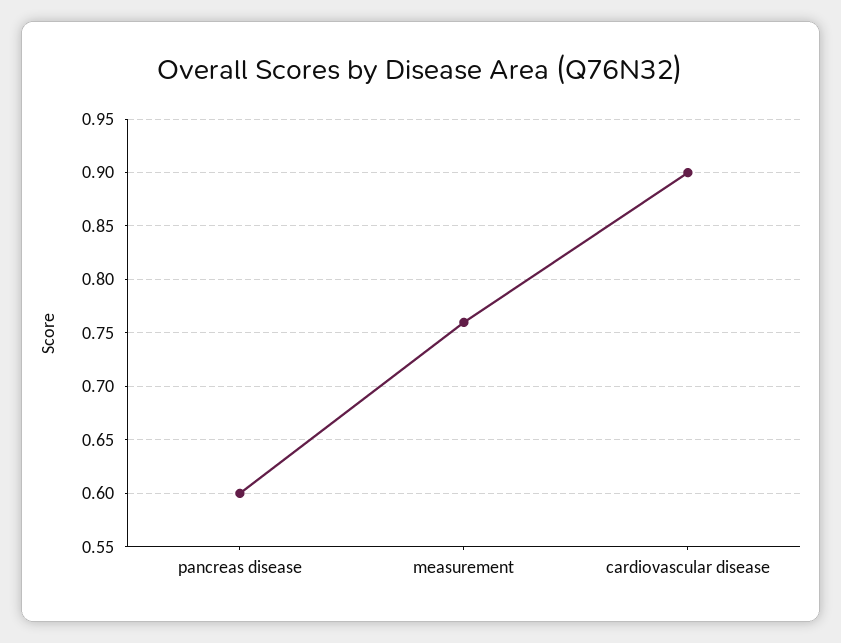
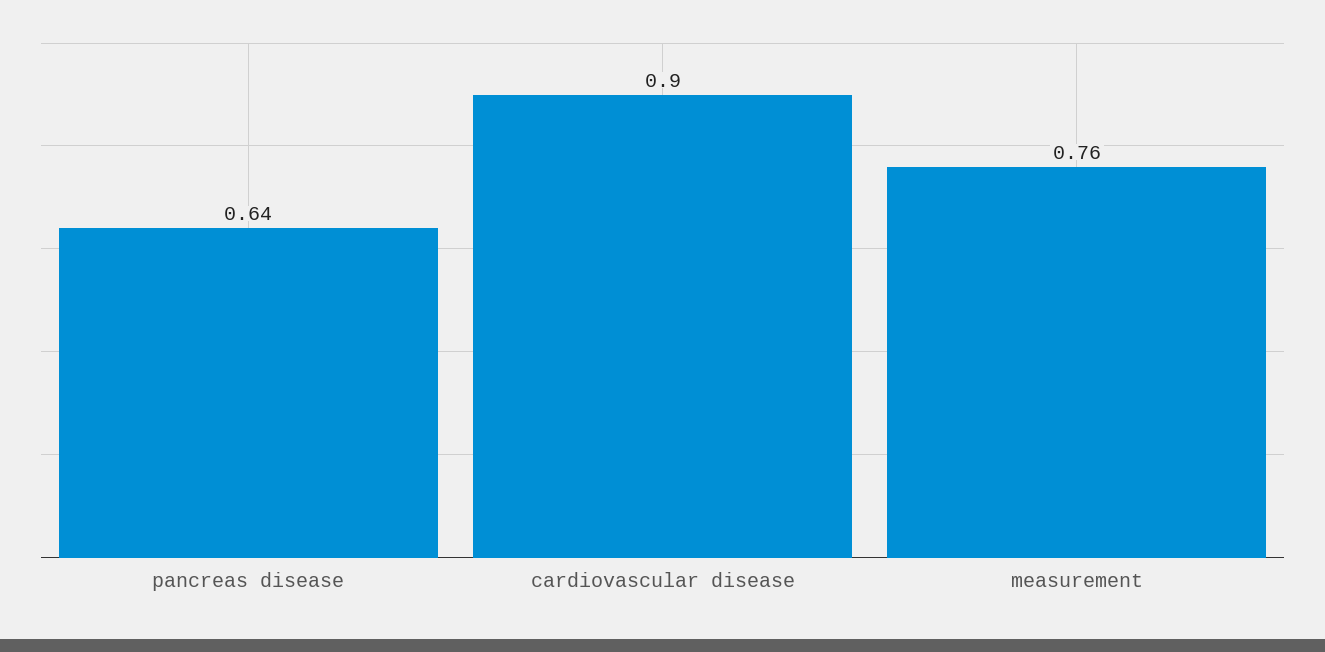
pancreas disease: 0.6 -> 0.64

